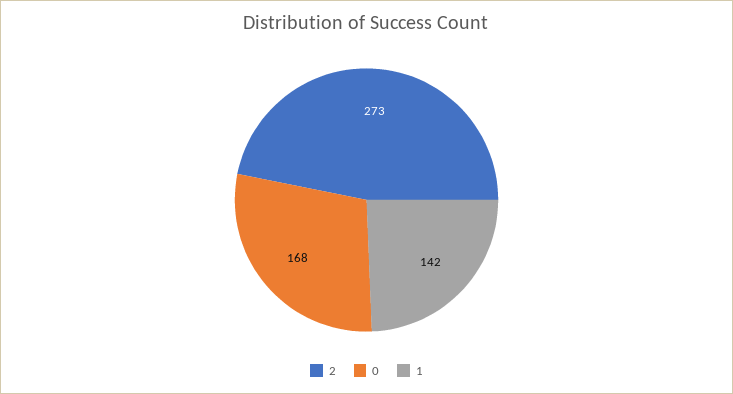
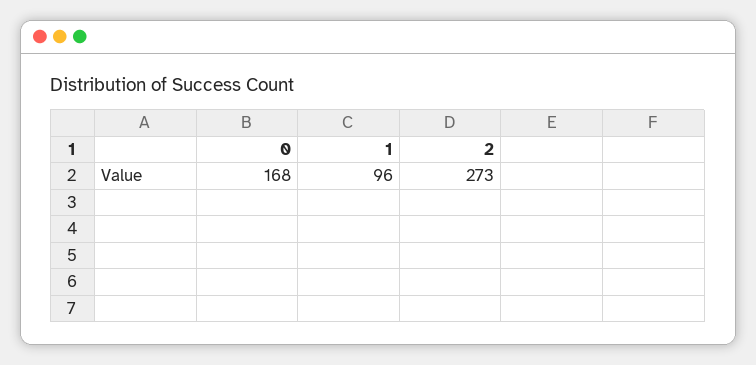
1: 142 -> 96

